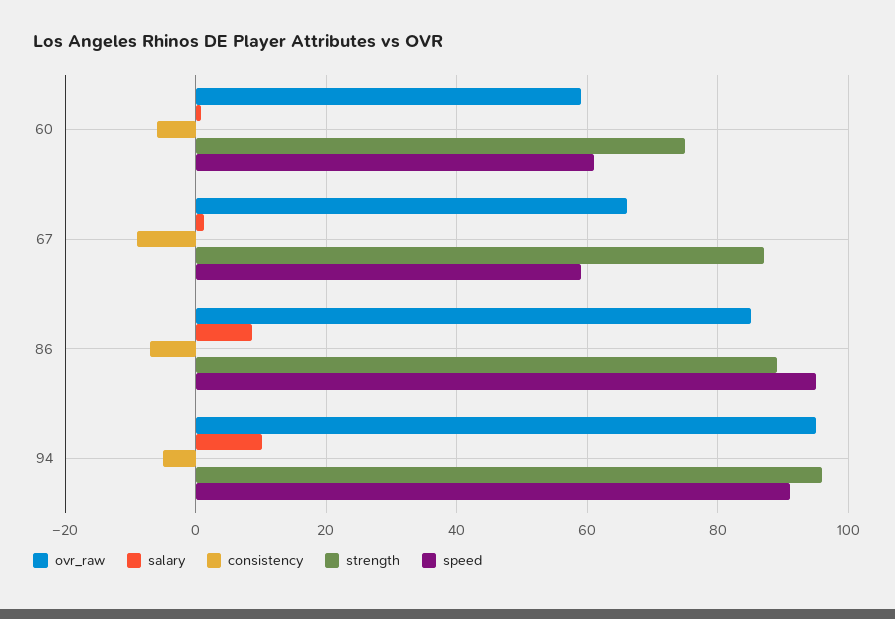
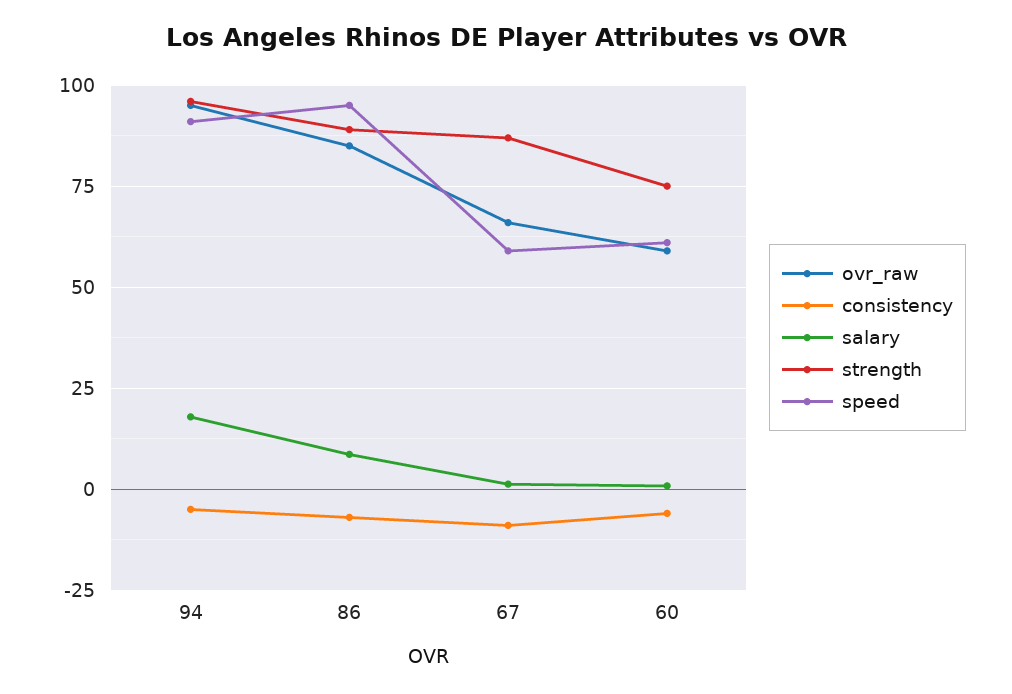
salary, 94: 10 -> 17.5

